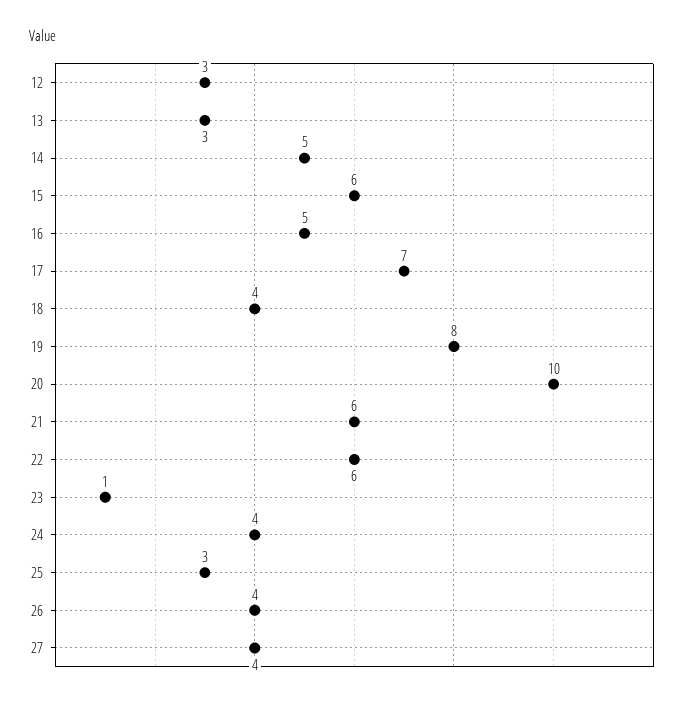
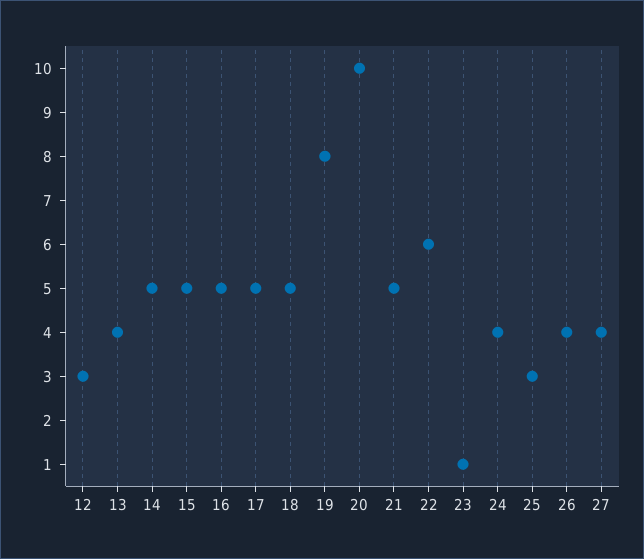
13: 3 -> 4
15: 6 -> 5
17: 7 -> 5
18: 4 -> 5
21: 6 -> 5

